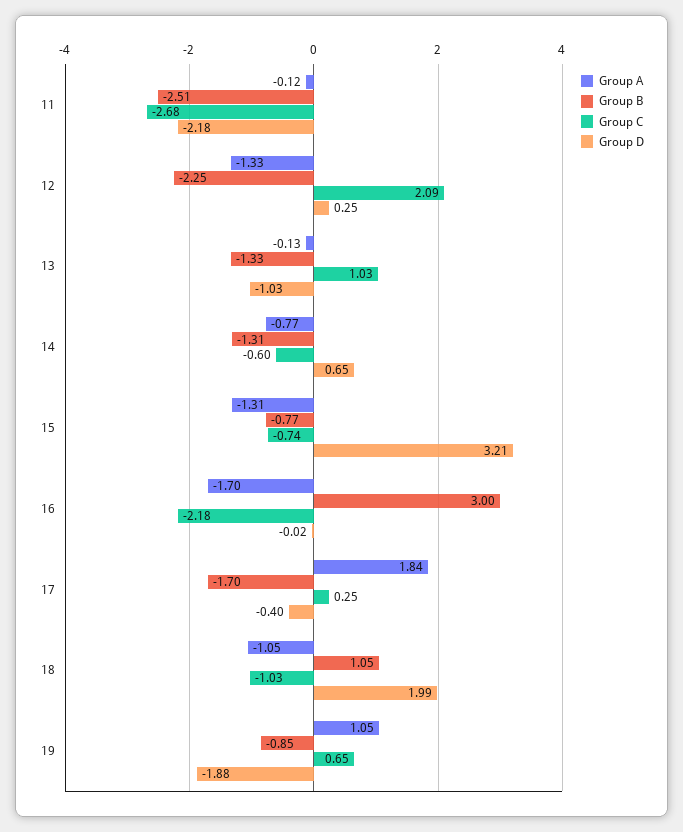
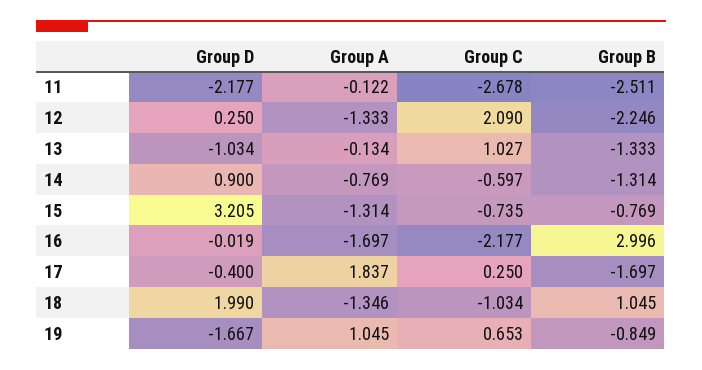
Group D, 14: 0.65 -> 0.9
Group A, 18: -1.05 -> -1.346
Group D, 19: -1.88 -> -1.667

